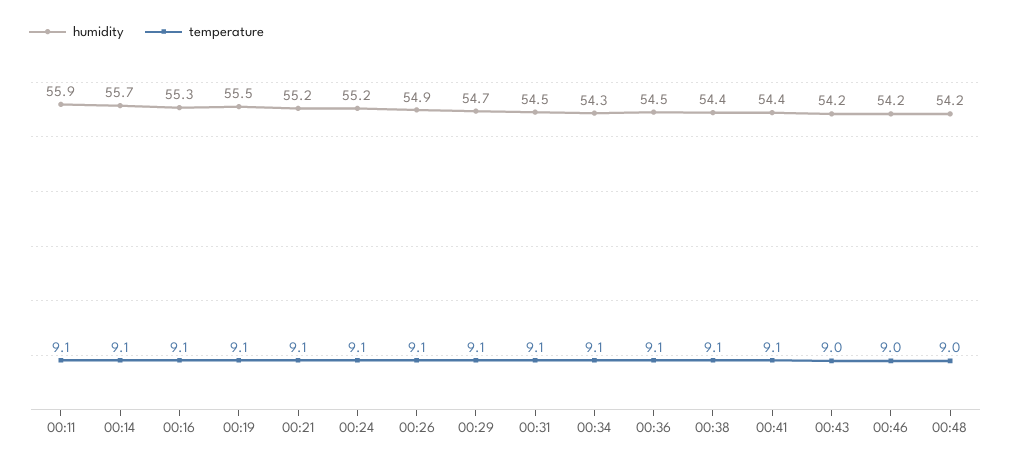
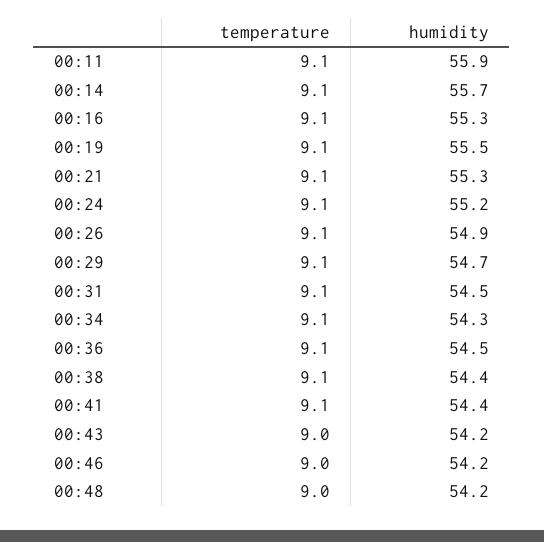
humidity, 00:21: 55.2 -> 55.3

